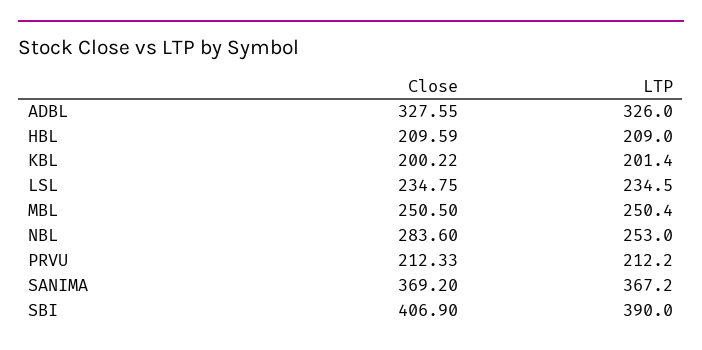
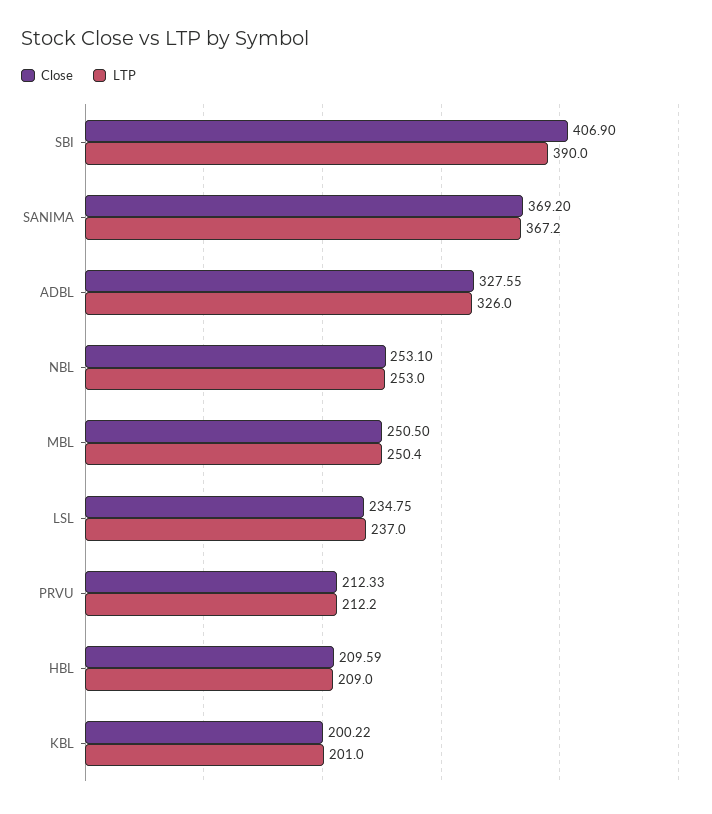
LTP, KBL: 201.4 -> 201
LTP, LSL: 234.5 -> 237
Close, NBL: 283.6 -> 253.1

